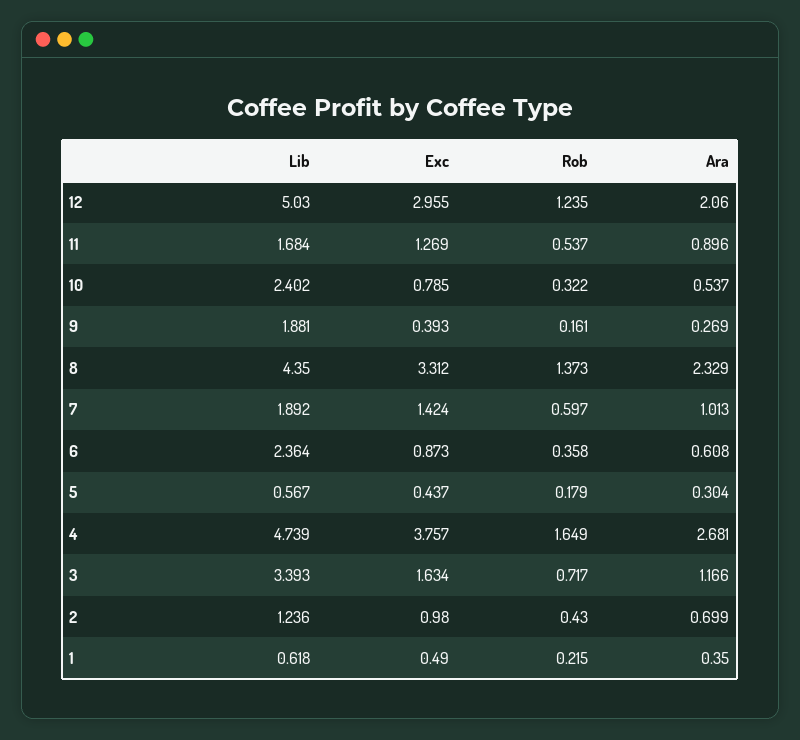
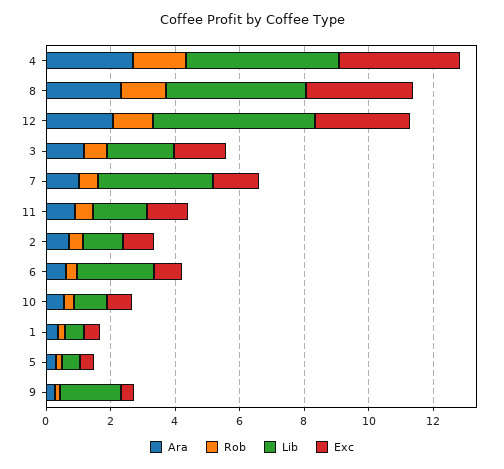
Lib, 10: 2.402 -> 1
Lib, 7: 1.892 -> 3.5
Lib, 3: 3.393 -> 2

